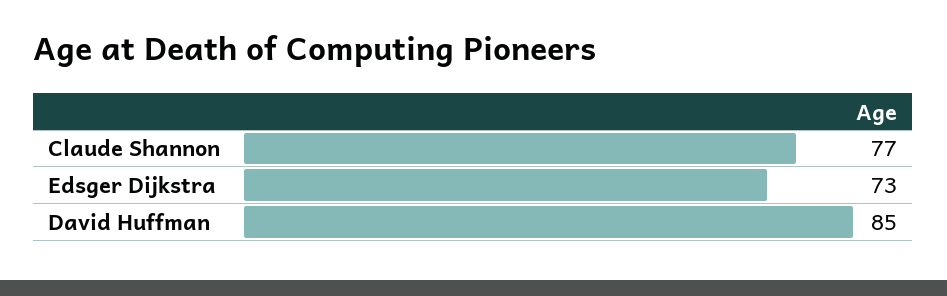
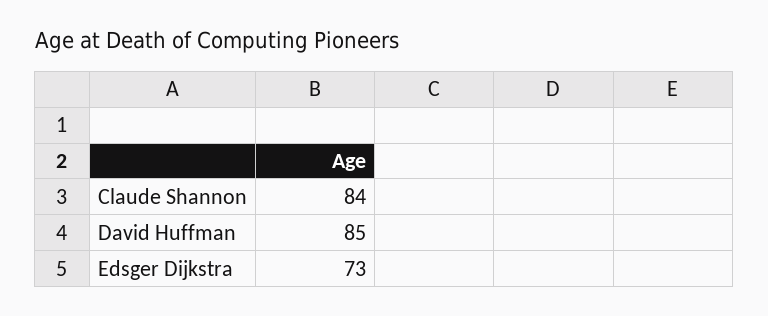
Claude Shannon: 77 -> 84

